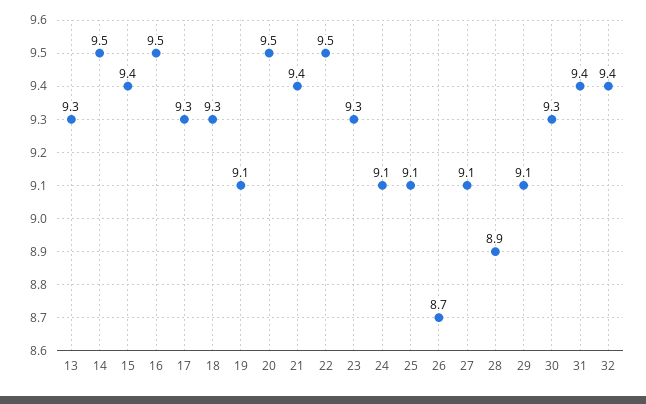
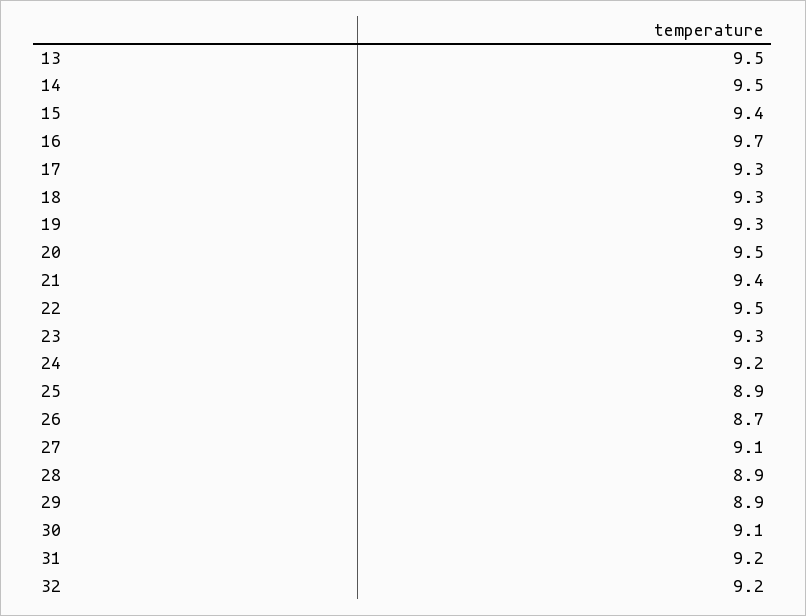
13: 9.3 -> 9.5
16: 9.5 -> 9.7
19: 9.1 -> 9.3
24: 9.1 -> 9.2
25: 9.1 -> 8.9
29: 9.1 -> 8.9
30: 9.3 -> 9.1
31: 9.4 -> 9.2
32: 9.4 -> 9.2

